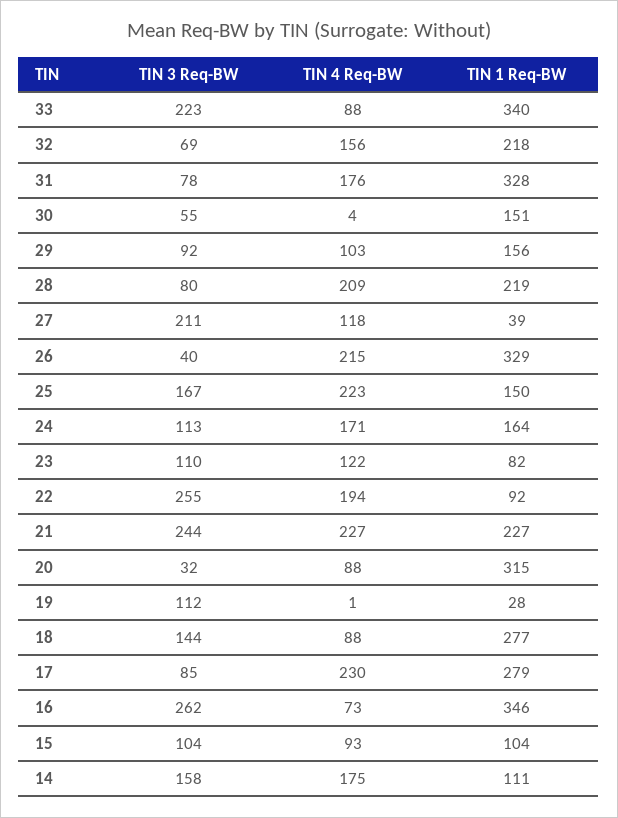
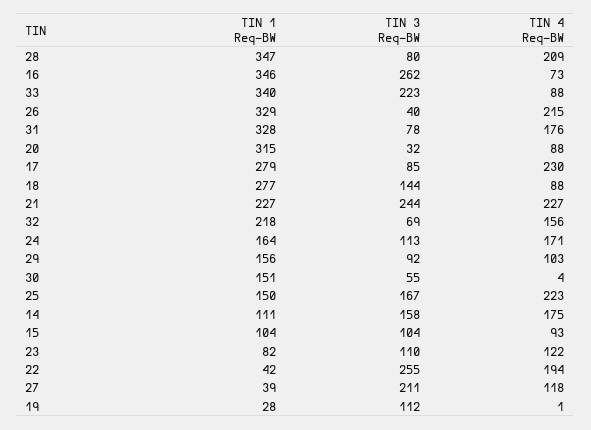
TIN 1 Req-BW, 28: 219 -> 347
TIN 1 Req-BW, 22: 92 -> 42

